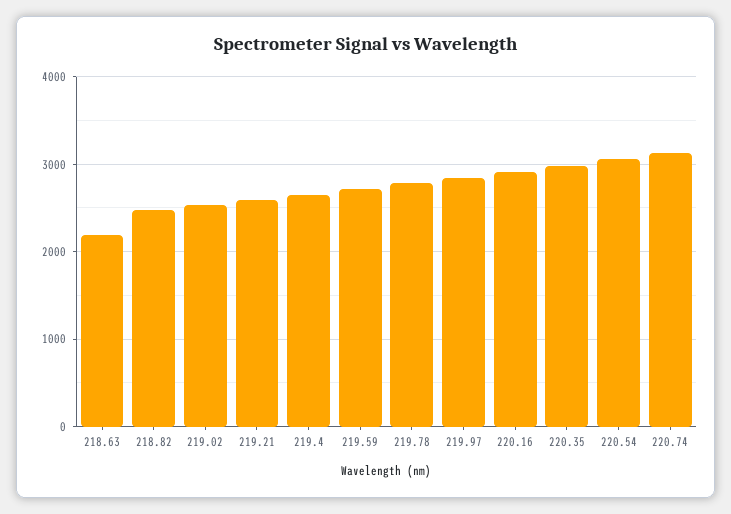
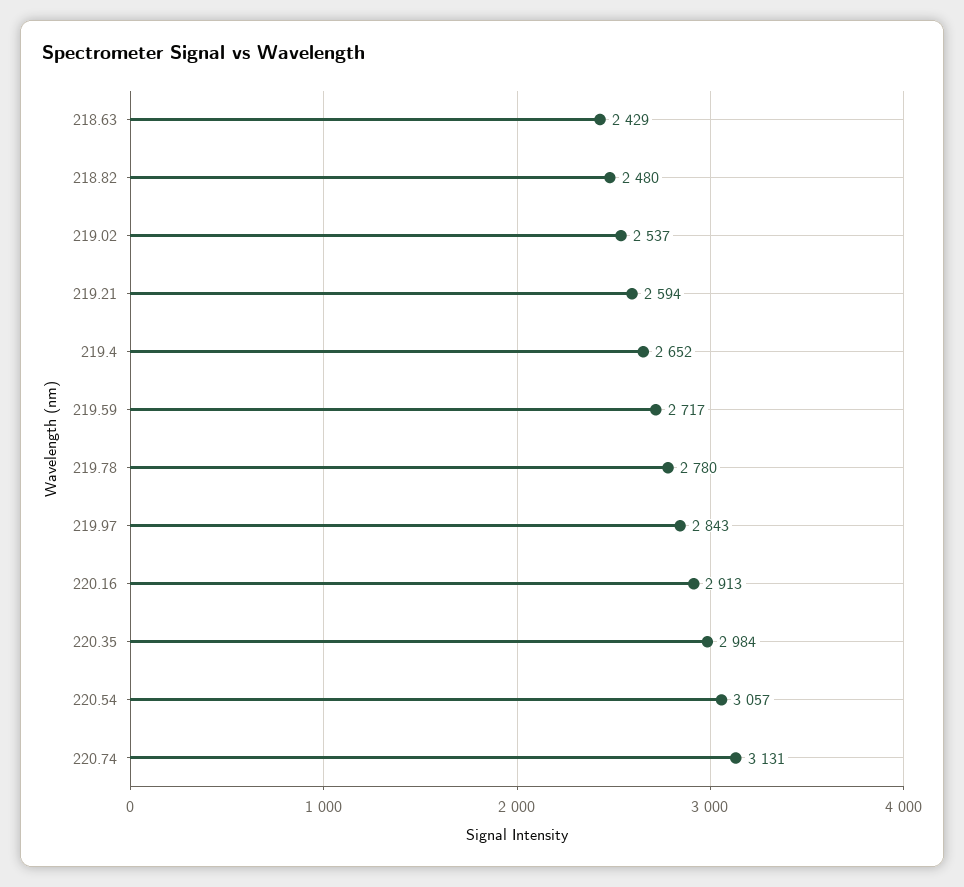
218.63: 2200 -> 2429

